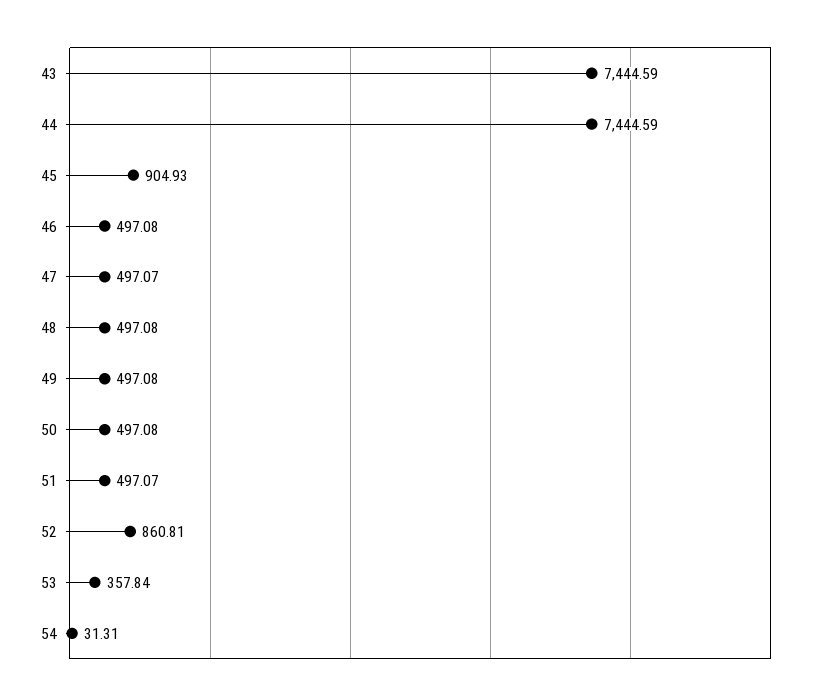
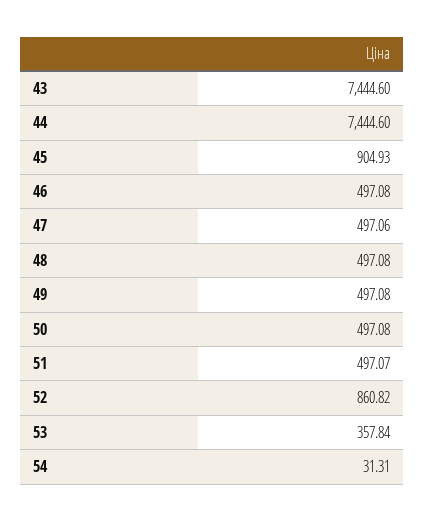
43: 7444.59 -> 7444.6
44: 7444.59 -> 7444.6
47: 497.07 -> 497.06
52: 860.81 -> 860.82

